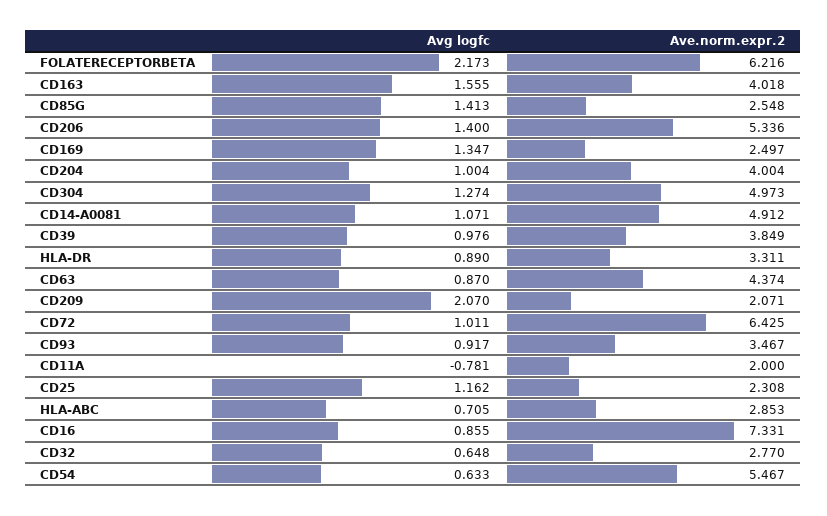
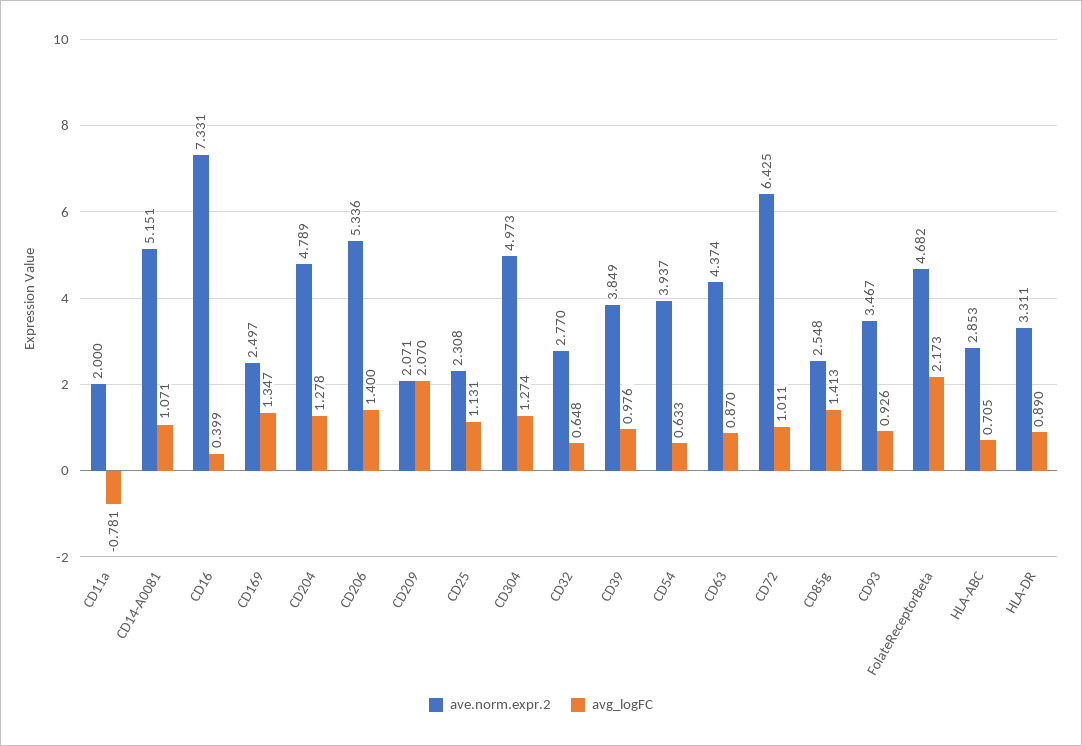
Ave.norm.expr.2, FOLATERECEPTORBETA: 6.216 -> 4.682
Avg logfc, CD163: 1.555 -> none
Ave.norm.expr.2, CD163: 4.018 -> none
Avg logfc, CD204: 1.004 -> 1.278
Ave.norm.expr.2, CD204: 4.004 -> 4.789
Ave.norm.expr.2, CD14-A0081: 4.912 -> 5.151
Avg logfc, CD93: 0.917 -> 0.926
Avg logfc, CD25: 1.162 -> 1.131
Avg logfc, CD16: 0.855 -> 0.399
Ave.norm.expr.2, CD54: 5.467 -> 3.937

